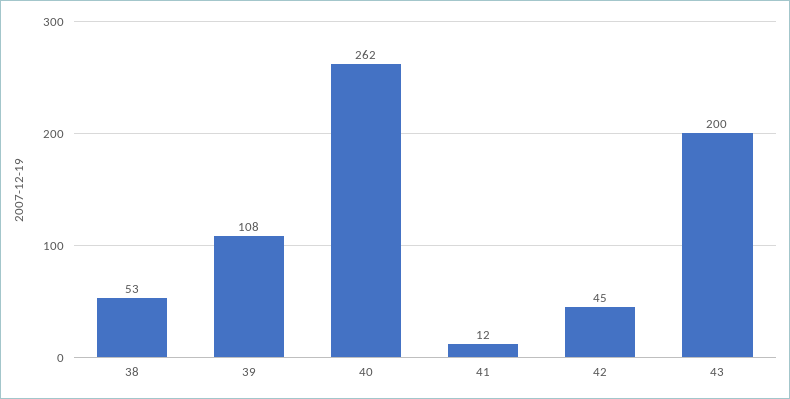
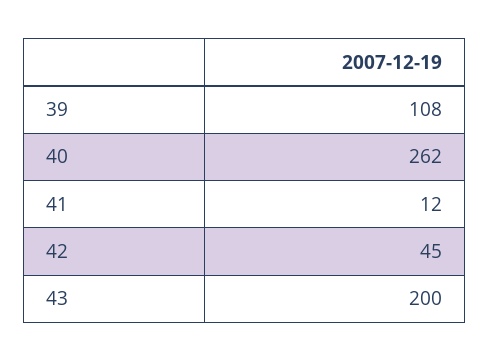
38: 53 -> none

